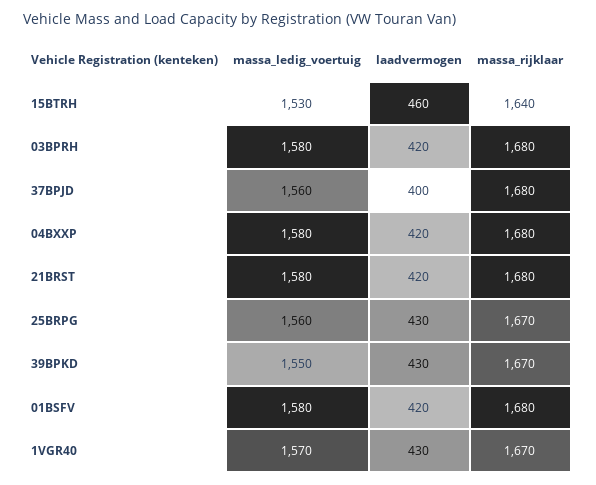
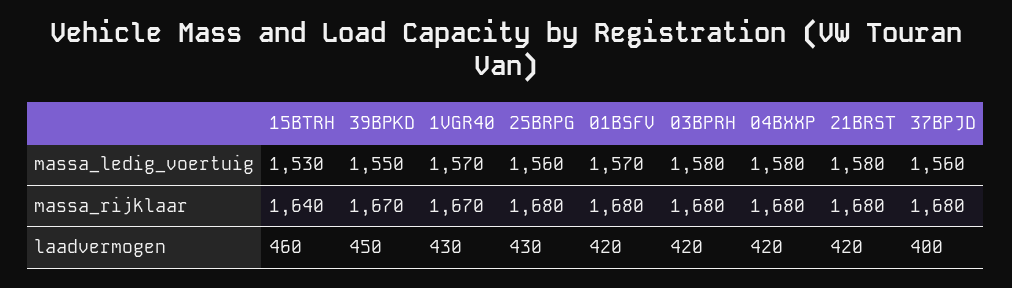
massa_rijklaar, 25BRPG: 1670 -> 1680
laadvermogen, 39BPKD: 430 -> 450
massa_ledig_voertuig, 01BSFV: 1580 -> 1570

